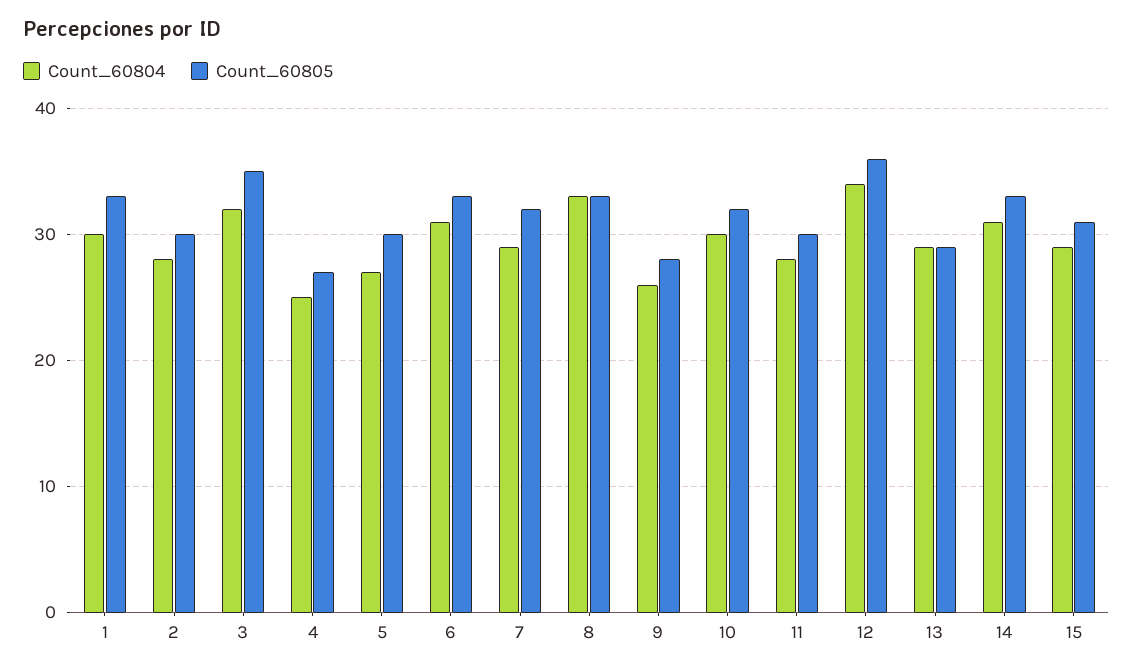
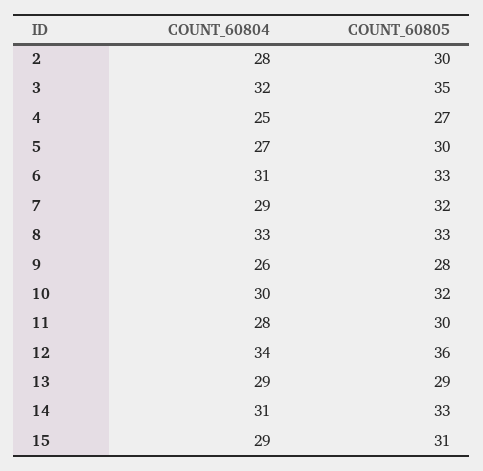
Count_60804, 1: 30 -> none
Count_60805, 1: 33 -> none

